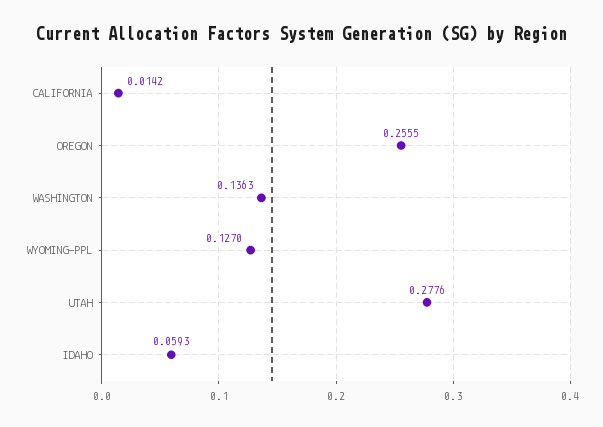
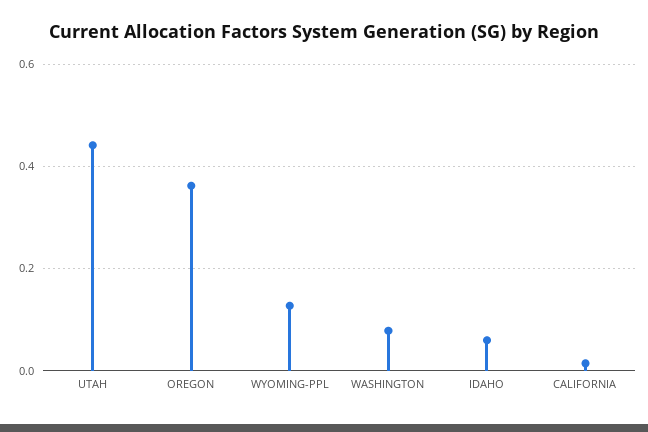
OREGON: 0.2555 -> 0.36
WASHINGTON: 0.1363 -> 0.08
UTAH: 0.2776 -> 0.44

